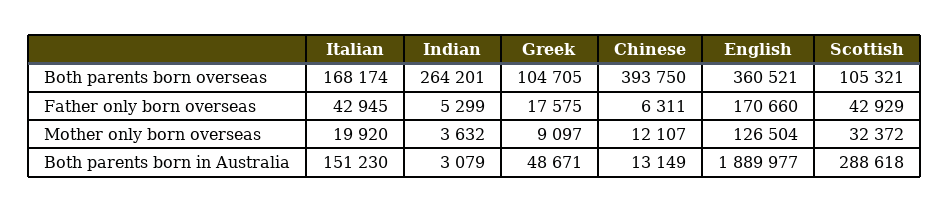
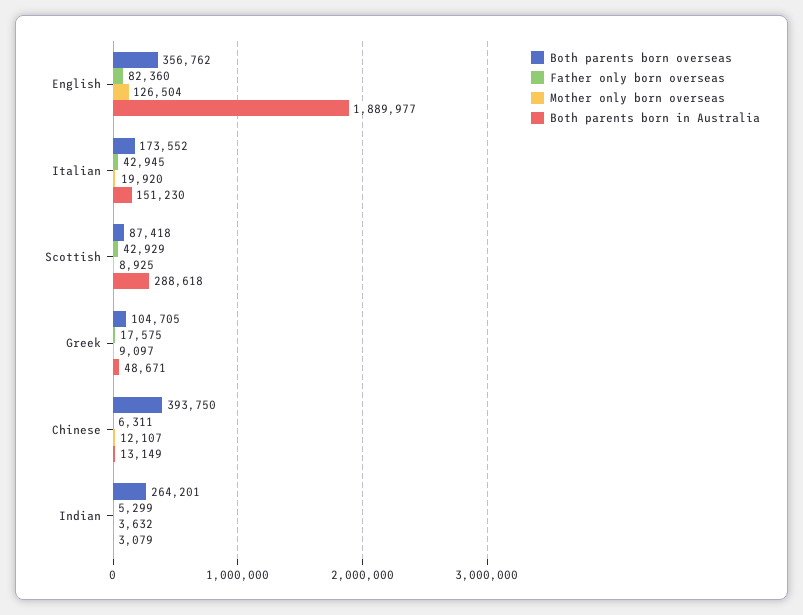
Both parents born overseas, Italian: 168174 -> 173552
Both parents born overseas, English: 360521 -> 356762
Both parents born overseas, Scottish: 105321 -> 87418
Father only born overseas, English: 170660 -> 82360
Mother only born overseas, Scottish: 32372 -> 8925

